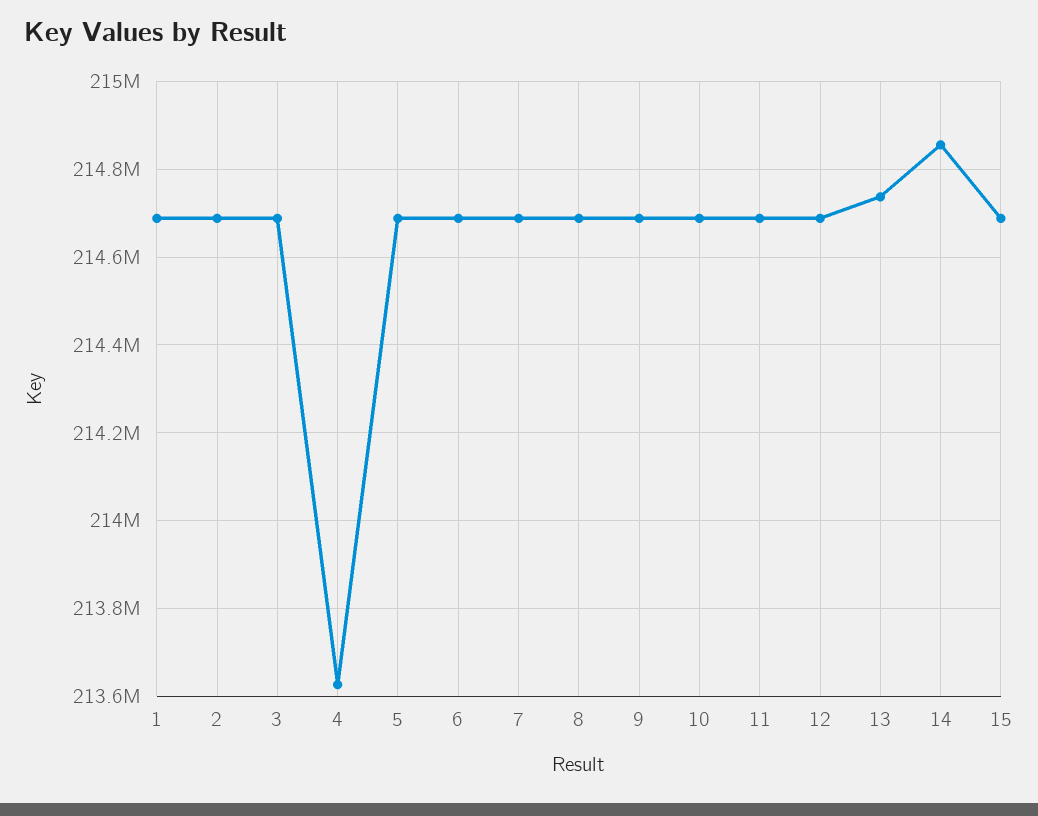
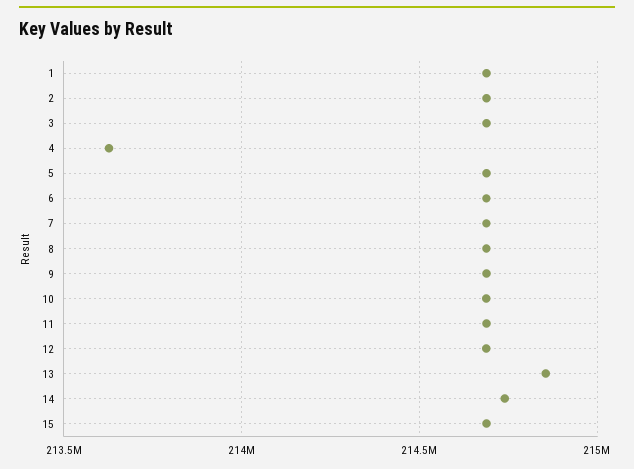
13: 214740000 -> 214850000
14: 214860000 -> 214750000

